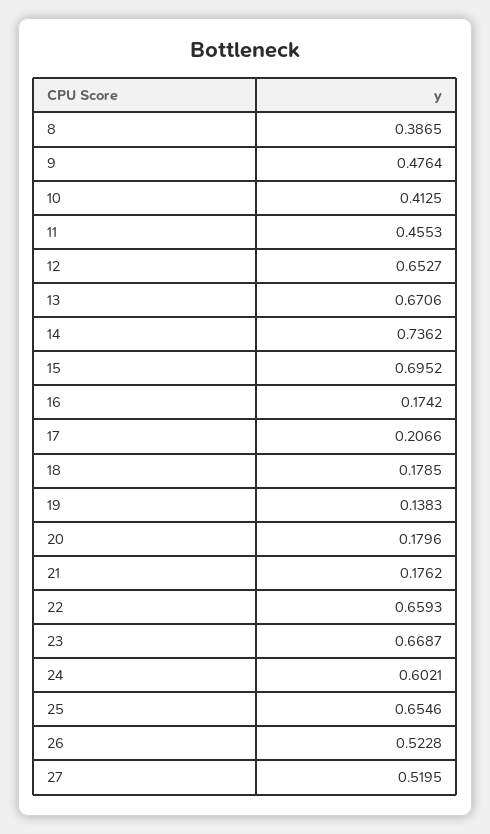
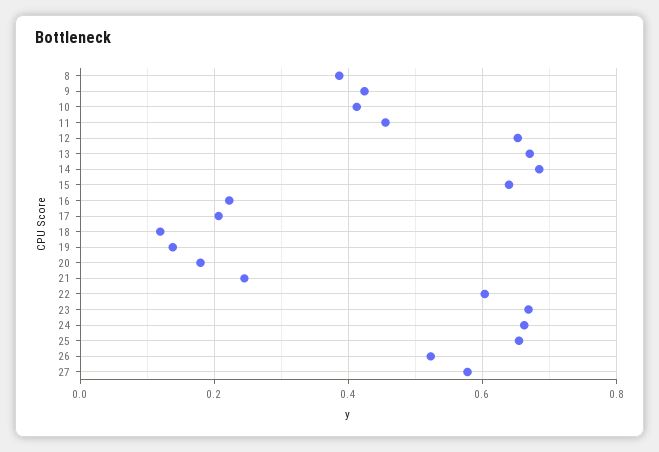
9: 0.4764 -> 0.42
14: 0.7362 -> 0.68
15: 0.6952 -> 0.64
16: 0.1742 -> 0.22
18: 0.1785 -> 0.12
21: 0.1762 -> 0.24
22: 0.6593 -> 0.6
24: 0.6021 -> 0.66
27: 0.5195 -> 0.58

